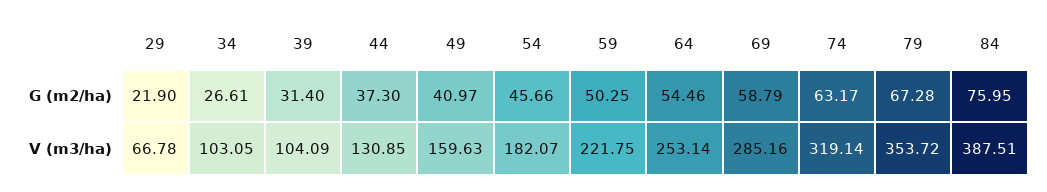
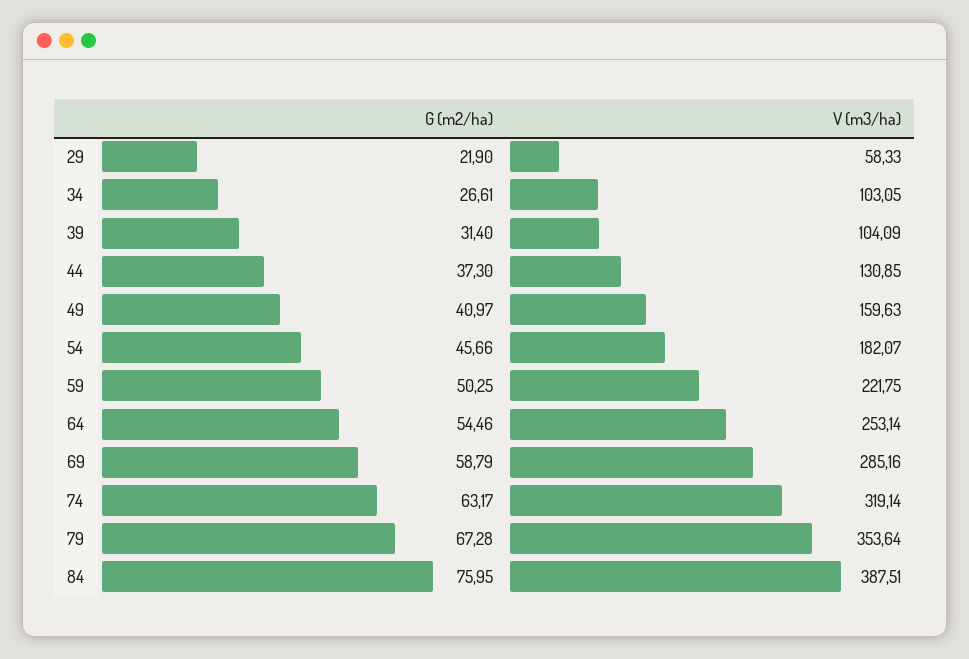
29, V (m3/ha): 66.78 -> 58.33
79, V (m3/ha): 353.72 -> 353.64

